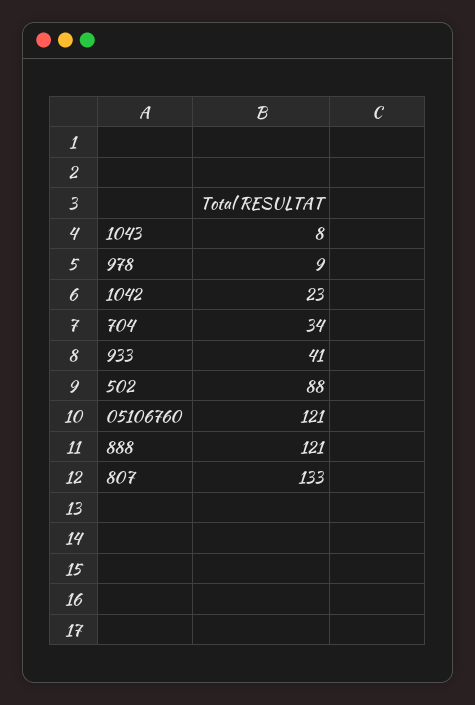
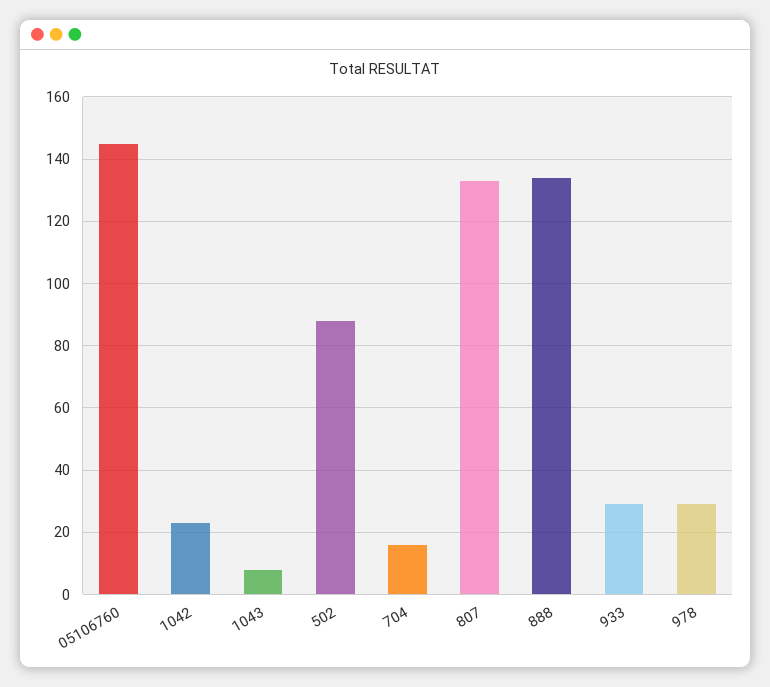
978: 9 -> 30
704: 34 -> 15
933: 41 -> 30
05106760: 121 -> 145
888: 121 -> 135

